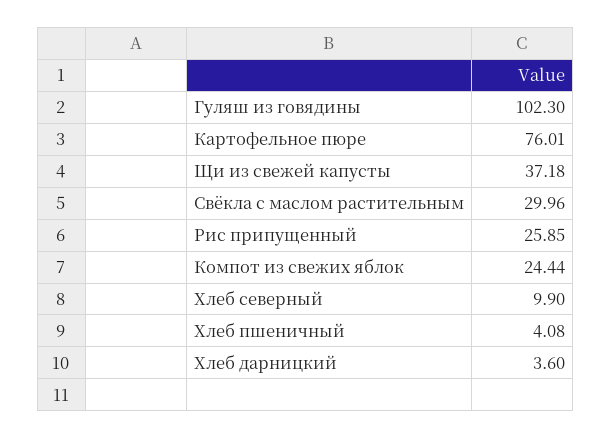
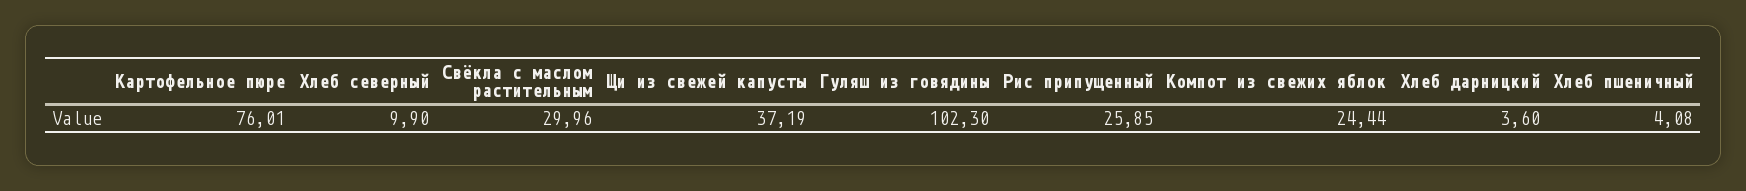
Щи из свежей капусты: 37.18 -> 37.19

